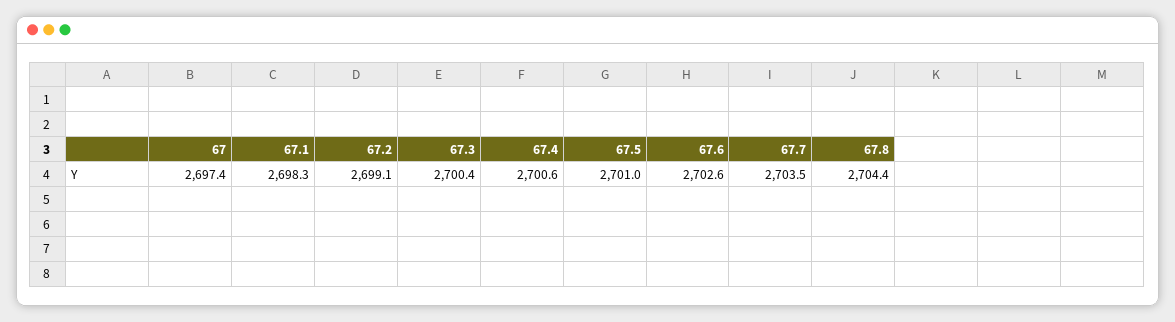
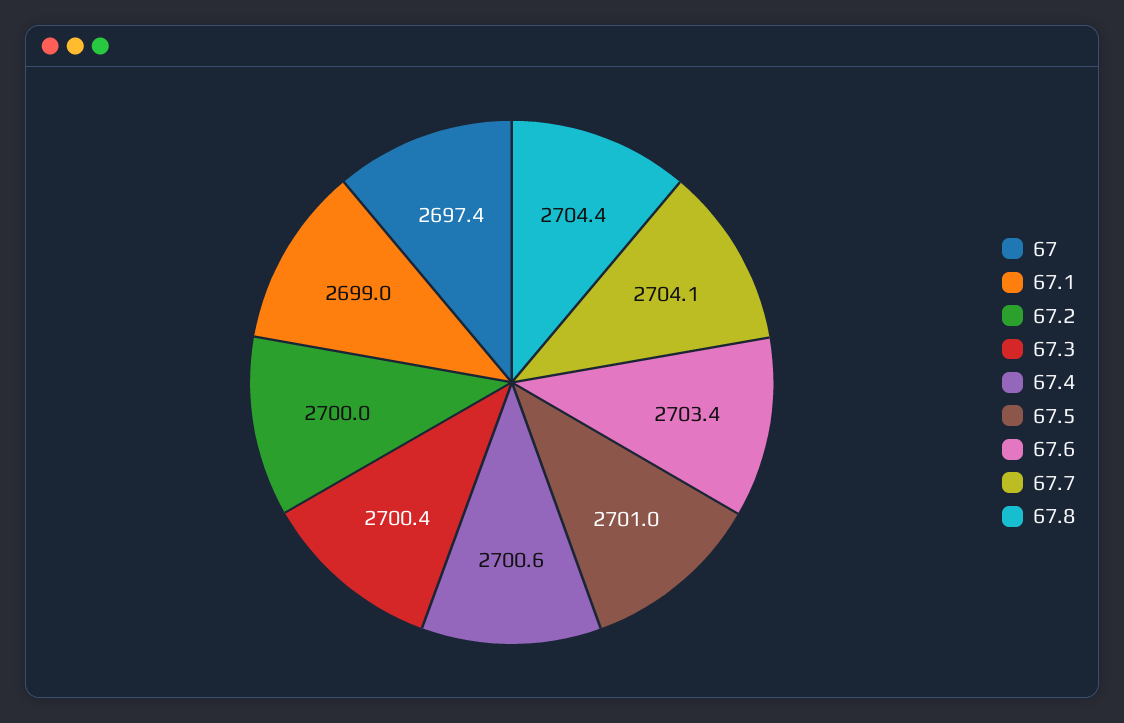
67.1: 2698.3 -> 2699
67.2: 2699.1 -> 2700
67.6: 2702.6 -> 2703.4
67.7: 2703.5 -> 2704.1

